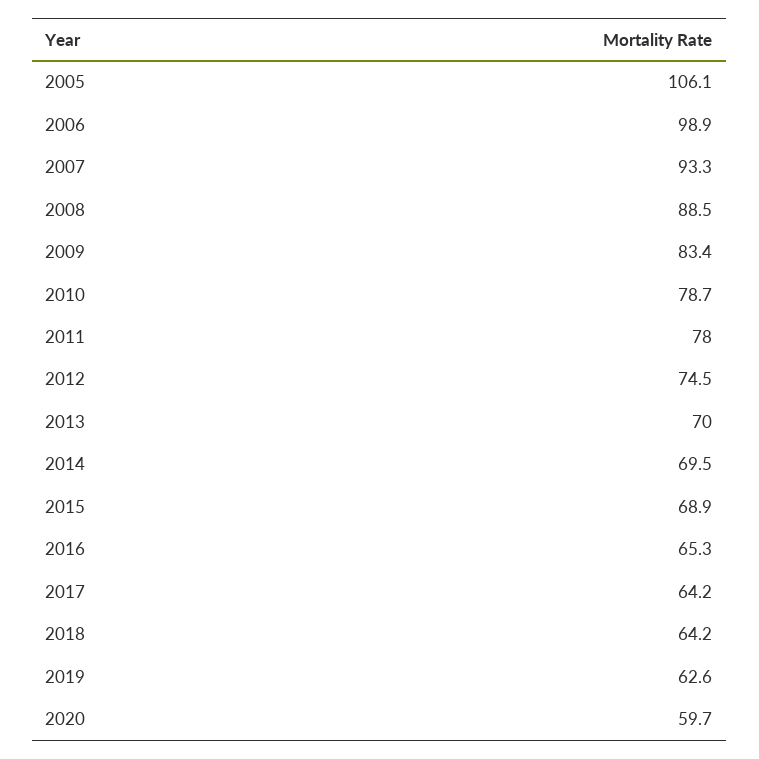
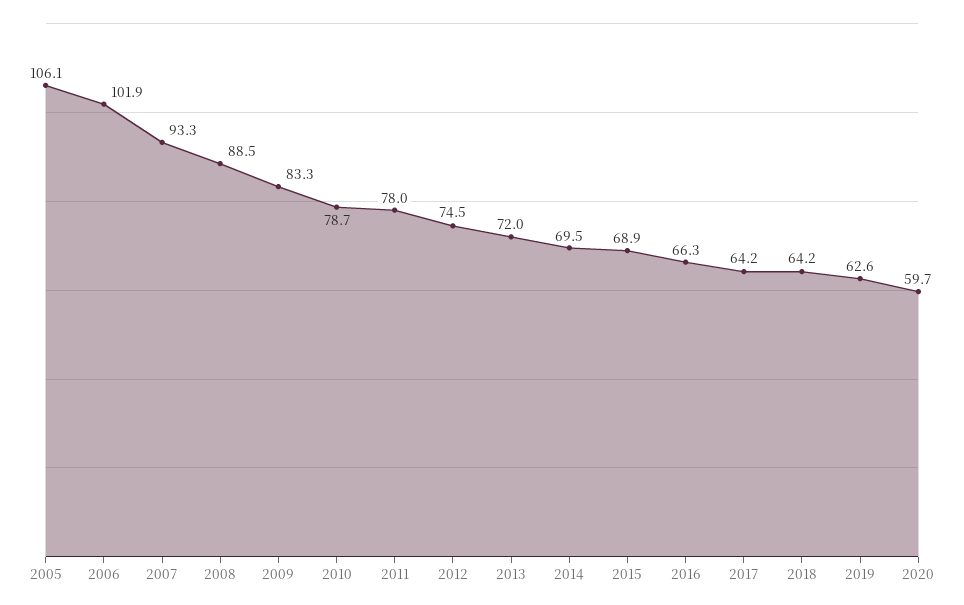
2006: 98.9 -> 101.9
2009: 83.4 -> 83.3
2013: 70 -> 72
2016: 65.3 -> 66.3

